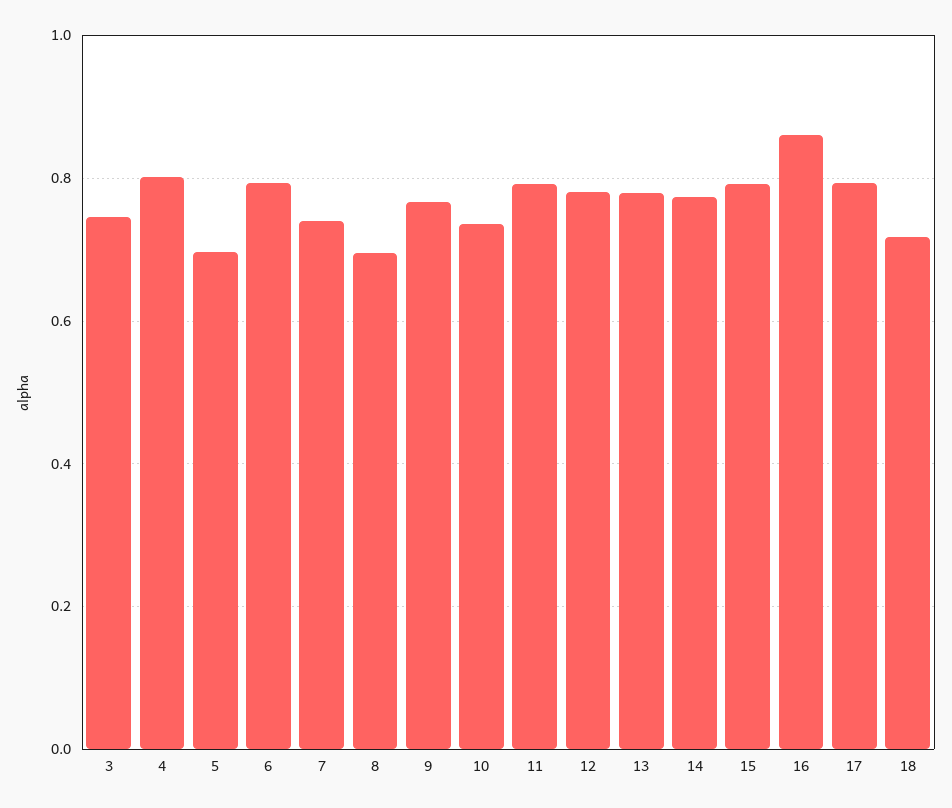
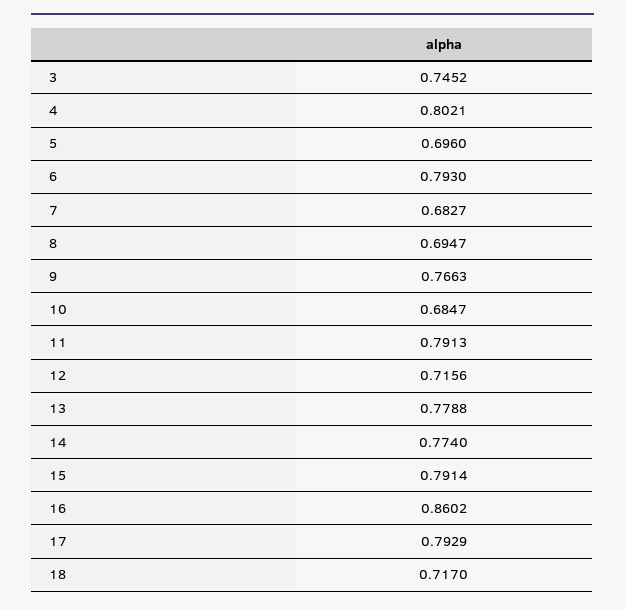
7: 0.74 -> 0.6827
10: 0.74 -> 0.6847
12: 0.78 -> 0.7156

